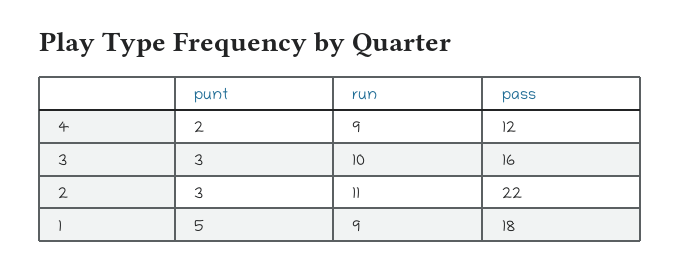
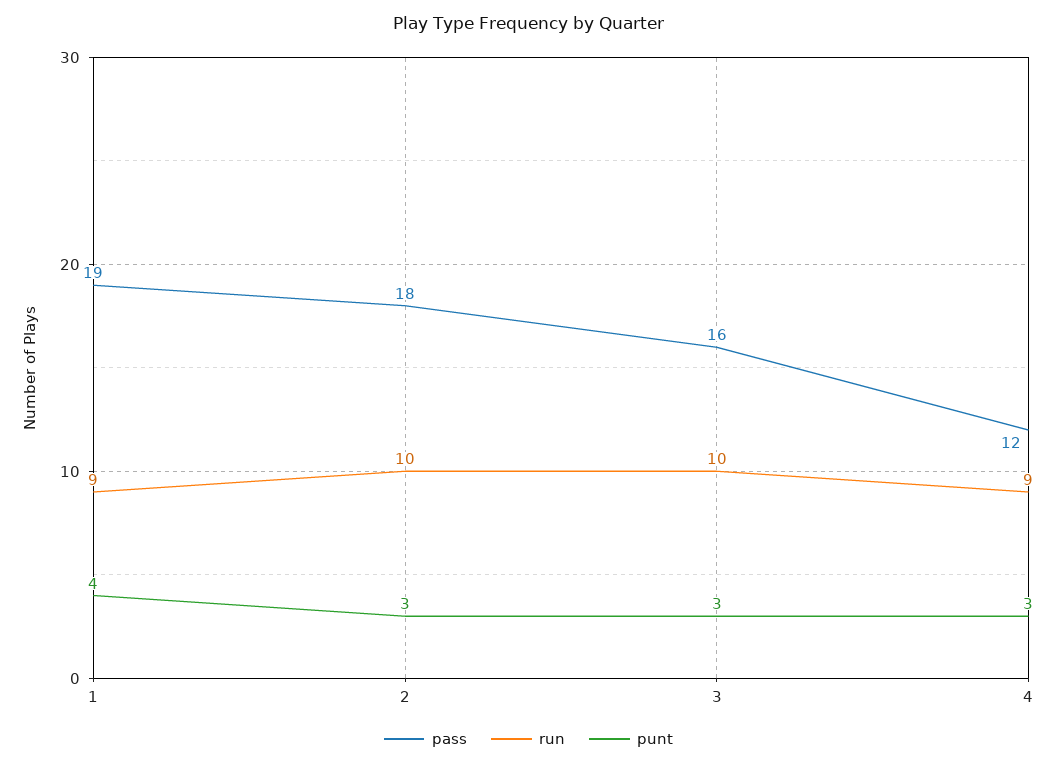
punt, 4: 2 -> 3
run, 2: 11 -> 10
pass, 2: 22 -> 18
punt, 1: 5 -> 4
pass, 1: 18 -> 19

